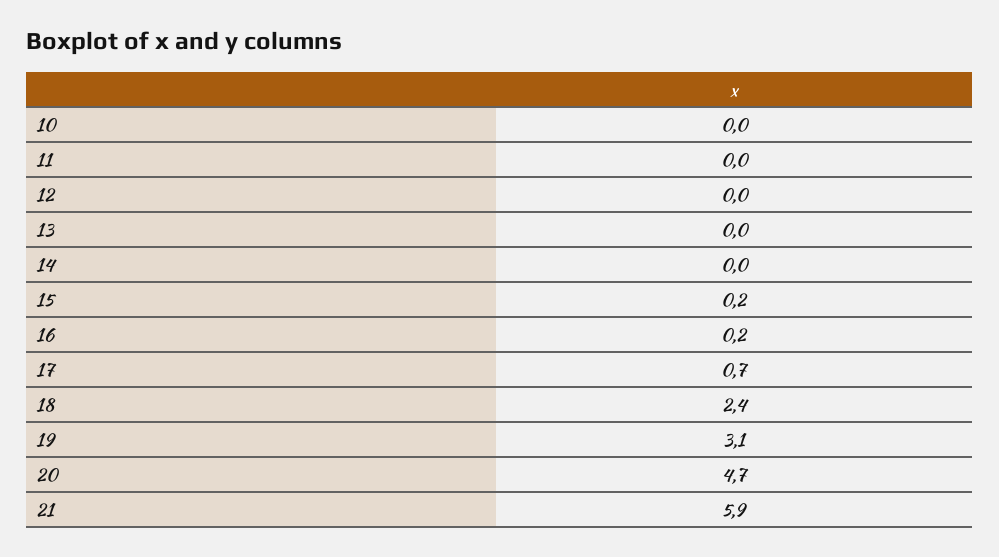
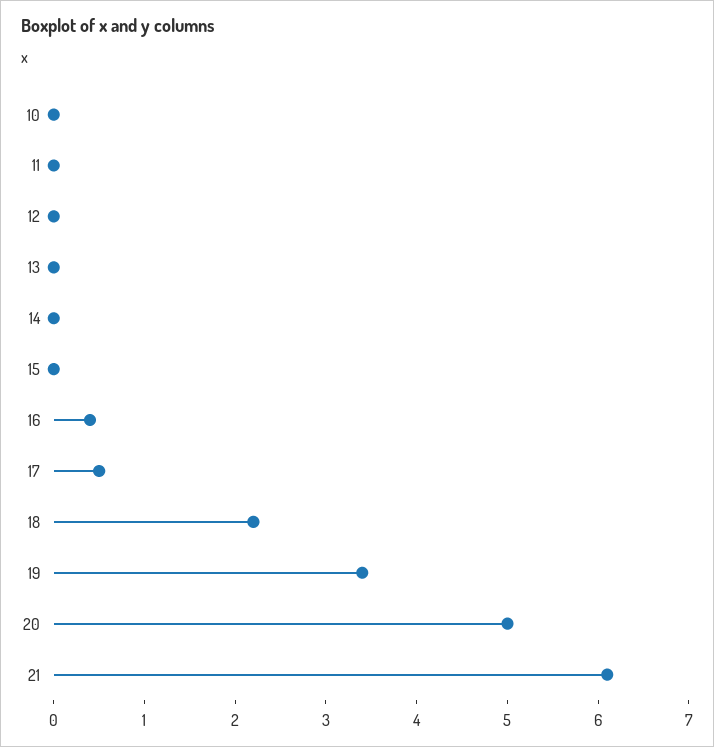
15: 0.2 -> 0
16: 0.2 -> 0.4
17: 0.7 -> 0.5
18: 2.4 -> 2.2
19: 3.1 -> 3.4
20: 4.7 -> 5
21: 5.9 -> 6.1

